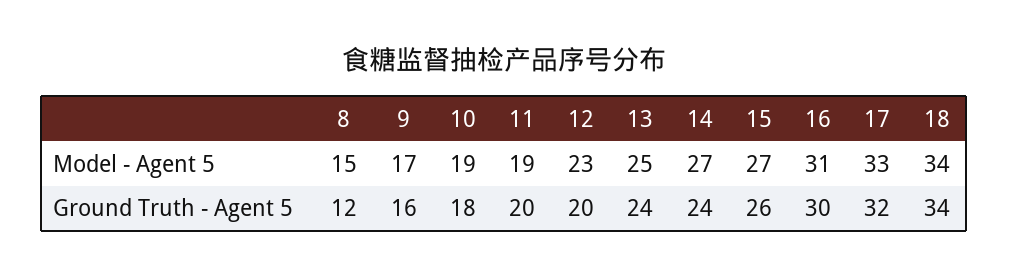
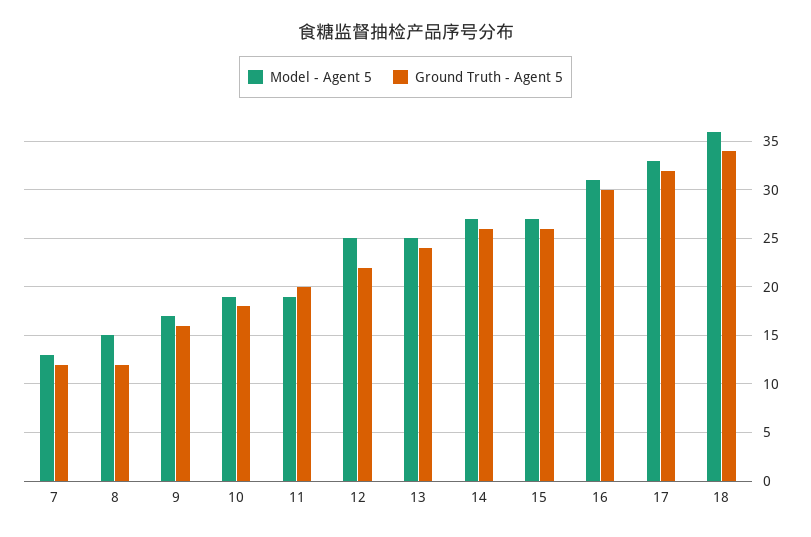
Model - Agent 5, 12: 23 -> 25
Model - Agent 5, 18: 34 -> 36
Ground Truth - Agent 5, 12: 20 -> 22
Ground Truth - Agent 5, 14: 24 -> 26
Model - Agent 5, 7: none -> 13
Ground Truth - Agent 5, 7: none -> 12

